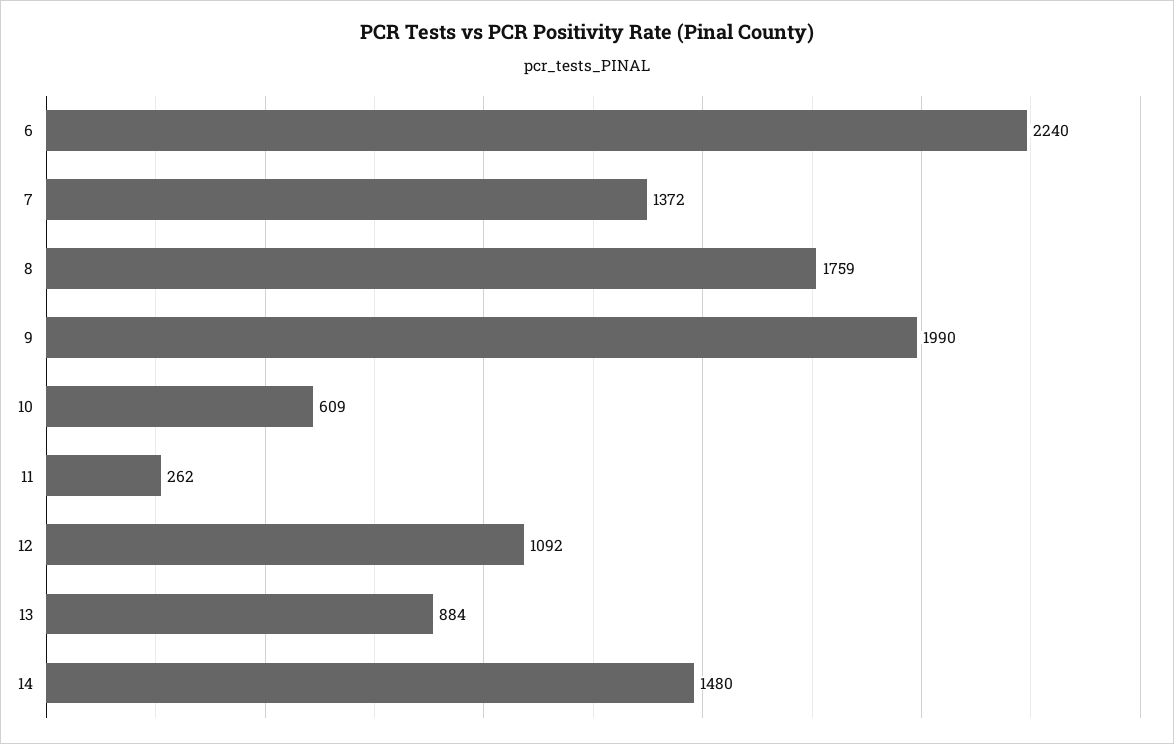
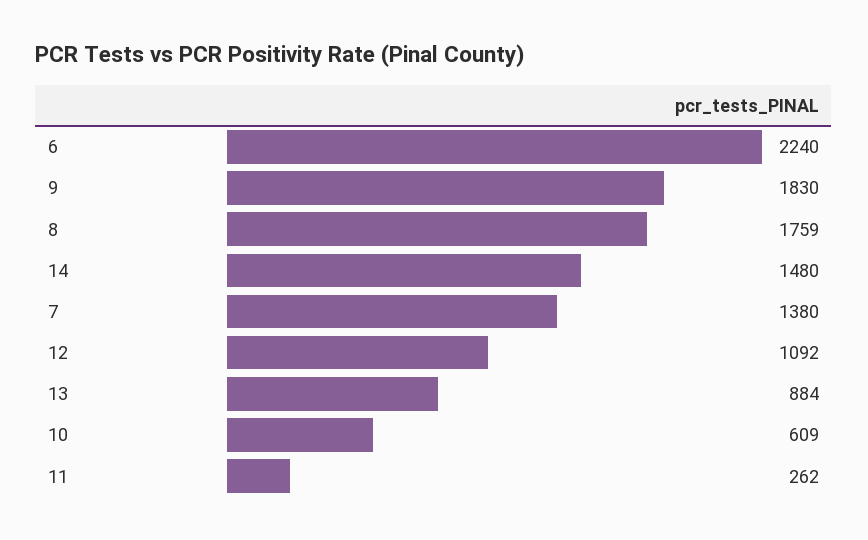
7: 1372 -> 1380
9: 1990 -> 1830

